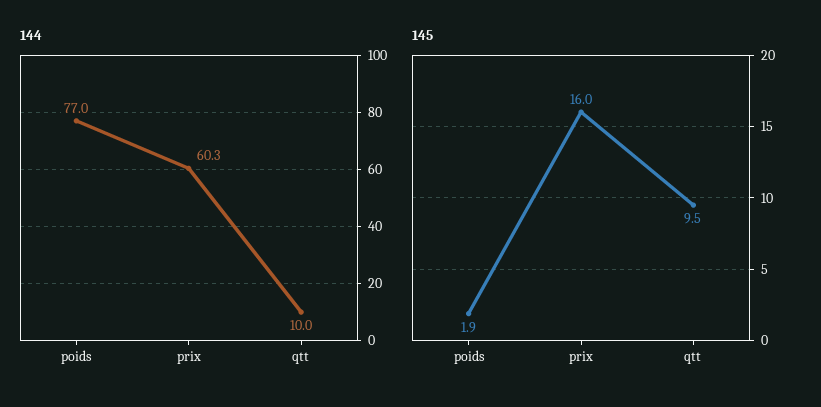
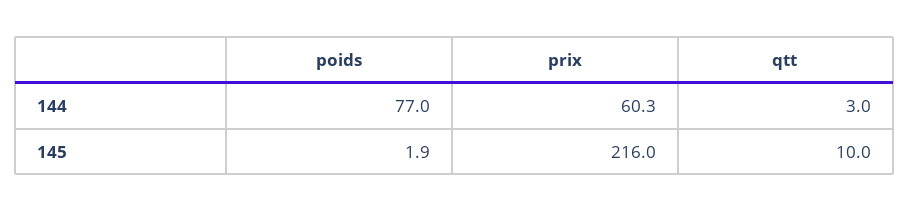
144, qtt: 10 -> 3
145, prix: 16 -> 216
145, qtt: 9.5 -> 10

